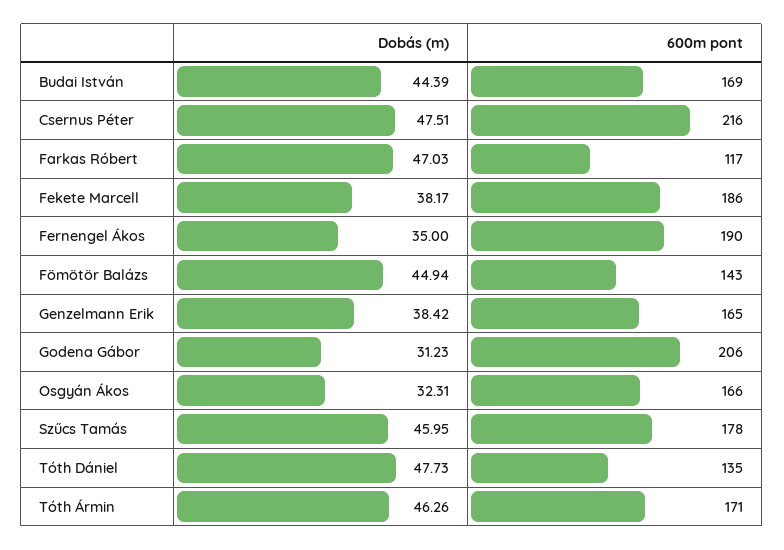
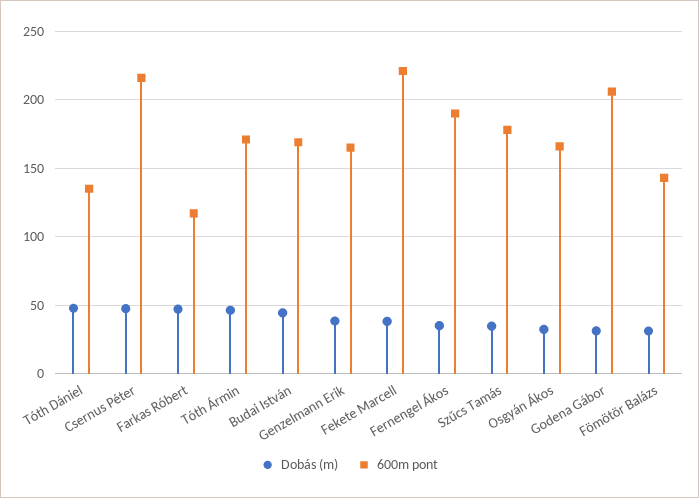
600m pont, Fekete Marcell: 186 -> 220
Dobás (m), Fömötör Balázs: 44.94 -> 30
Dobás (m), Szűcs Tamás: 45.95 -> 35

